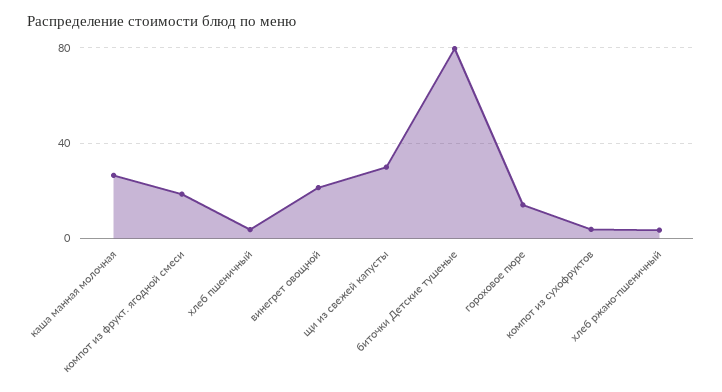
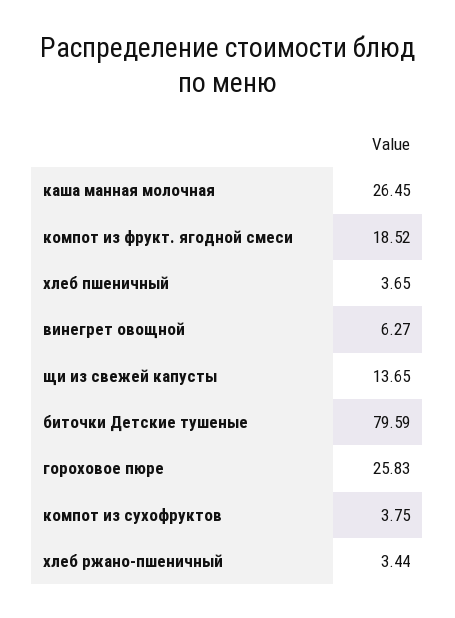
винегрет овощной: 20 -> 6.27
щи из свежей капусты: 30 -> 13.65
гороховое пюре: 15 -> 25.83

